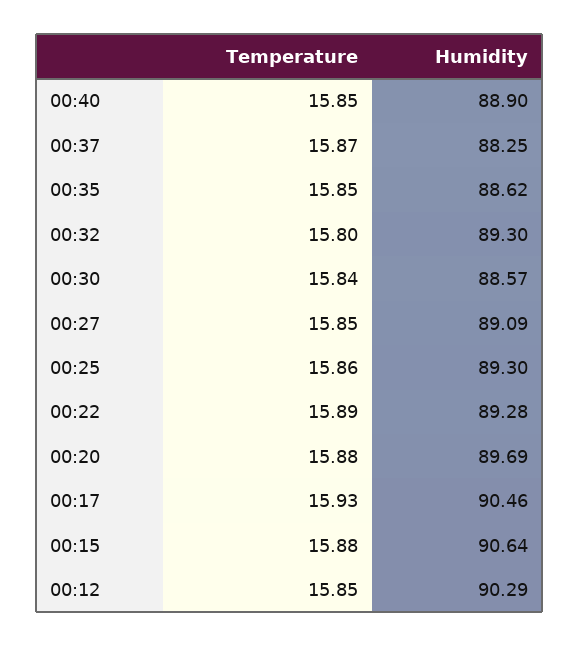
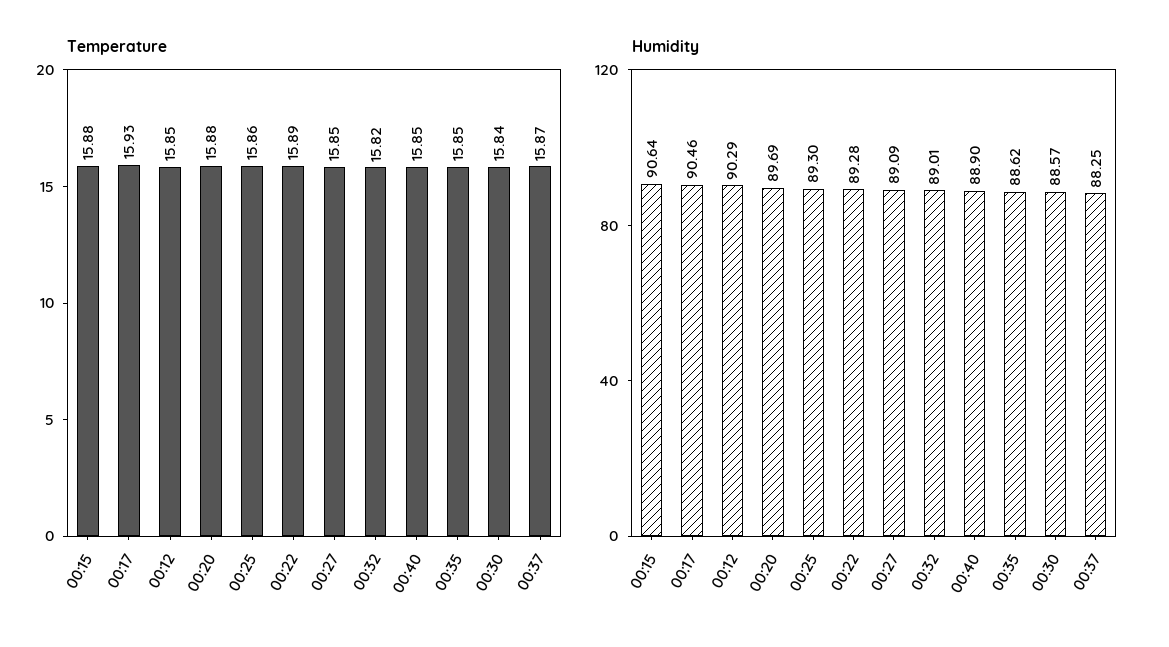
Temperature, 00:32: 15.8 -> 15.82
Humidity, 00:32: 89.3 -> 89.01

